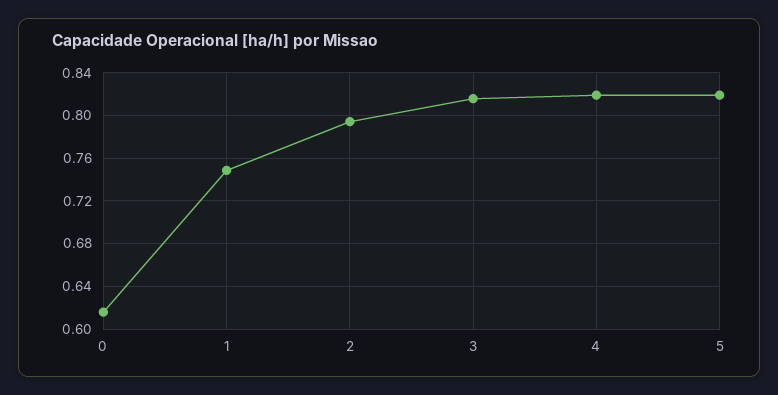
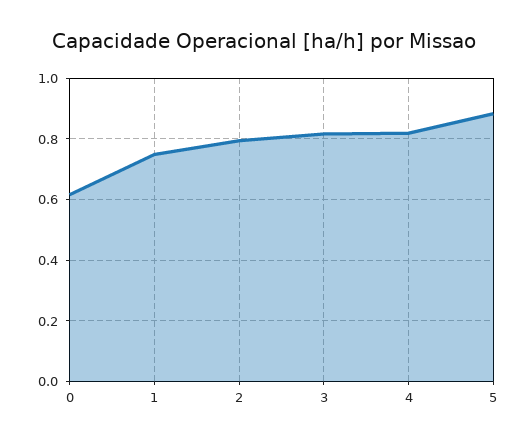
5: 0.82 -> 0.88

